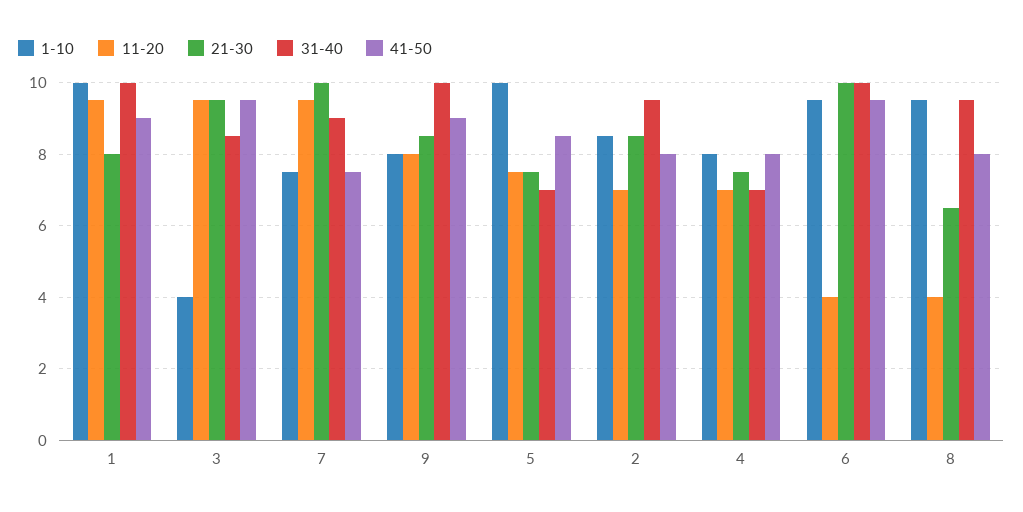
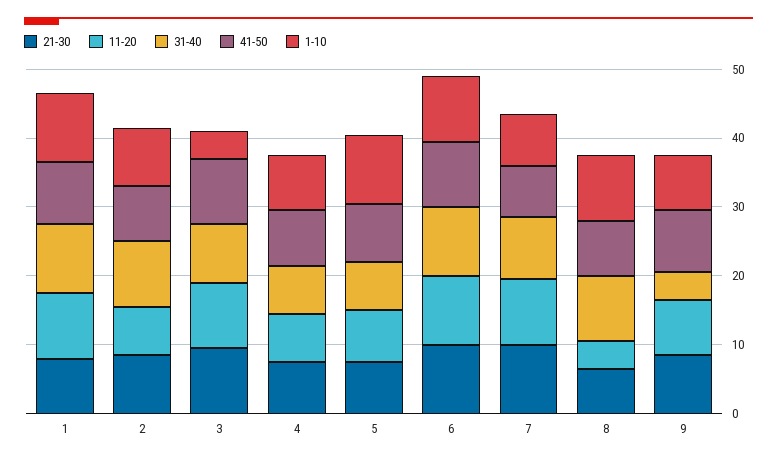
31-40, 9: 10 -> 4
11-20, 6: 4 -> 10

